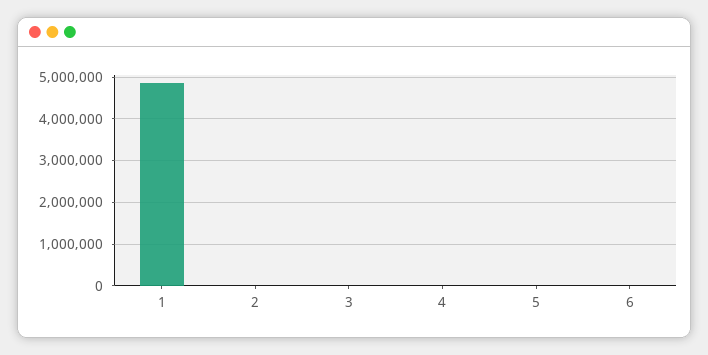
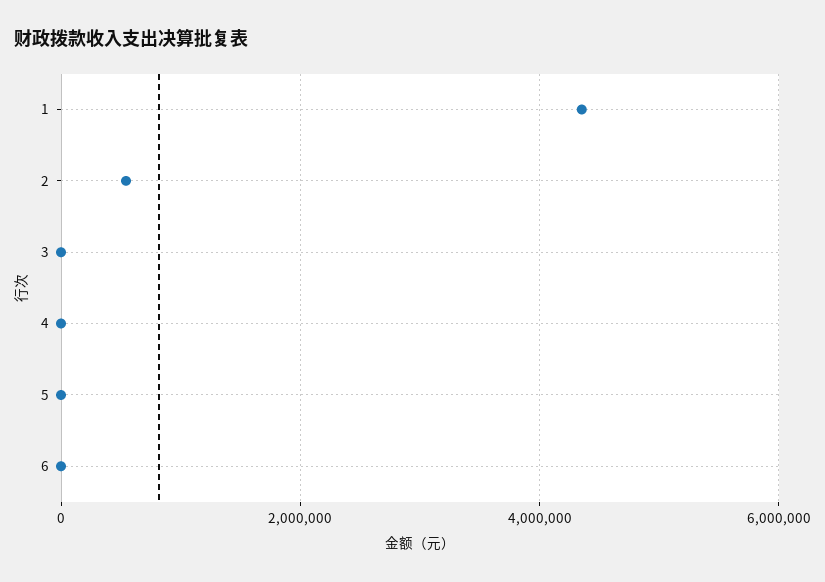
1: 4800000 -> 4400000
2: 0 -> 600000

